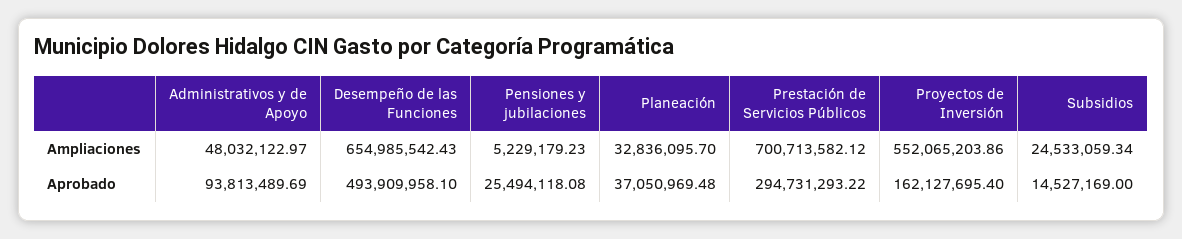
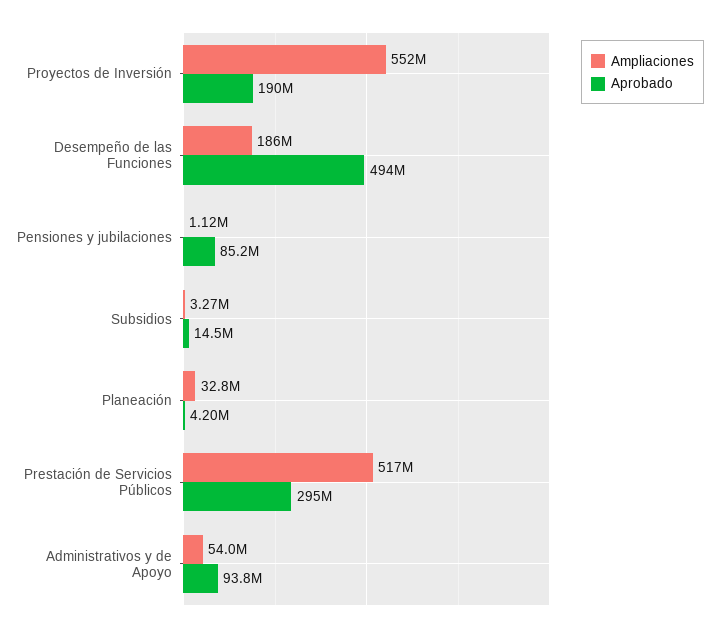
Ampliaciones, Administrativos y de Apoyo: 48032122.97 -> 54000000
Ampliaciones, Desempeño de las Funciones: 654985542.43 -> 186000000
Ampliaciones, Pensiones y jubilaciones: 5229179.23 -> 1120000
Ampliaciones, Prestación de Servicios Públicos: 700713582.12 -> 517000000
Ampliaciones, Subsidios: 24533059.34 -> 3270000
Aprobado, Pensiones y jubilaciones: 25494118.08 -> 85200000
Aprobado, Planeación: 37050969.48 -> 4200000
Aprobado, Proyectos de Inversión: 162127695.4 -> 190000000

